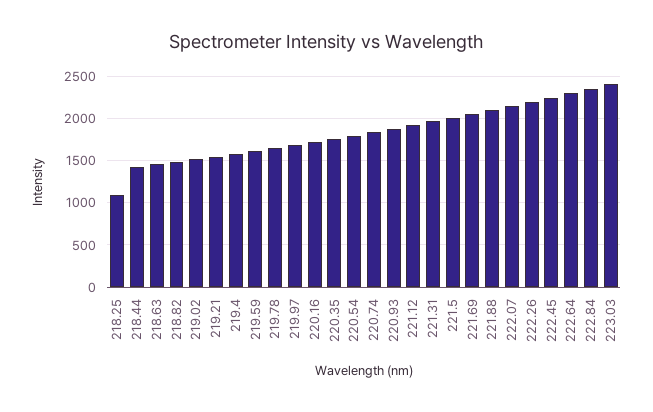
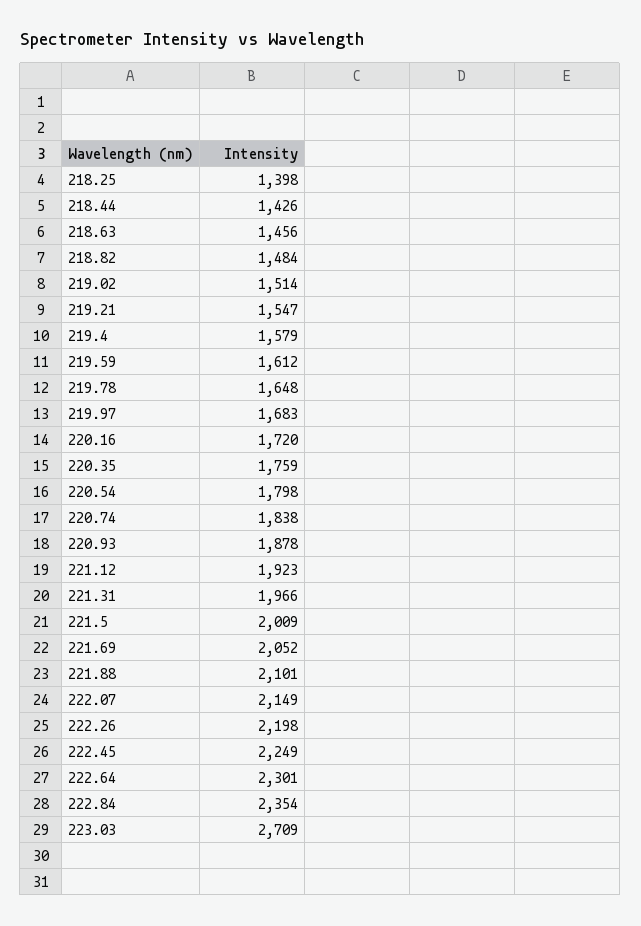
218.25: 1100 -> 1398
223.03: 2400 -> 2709

